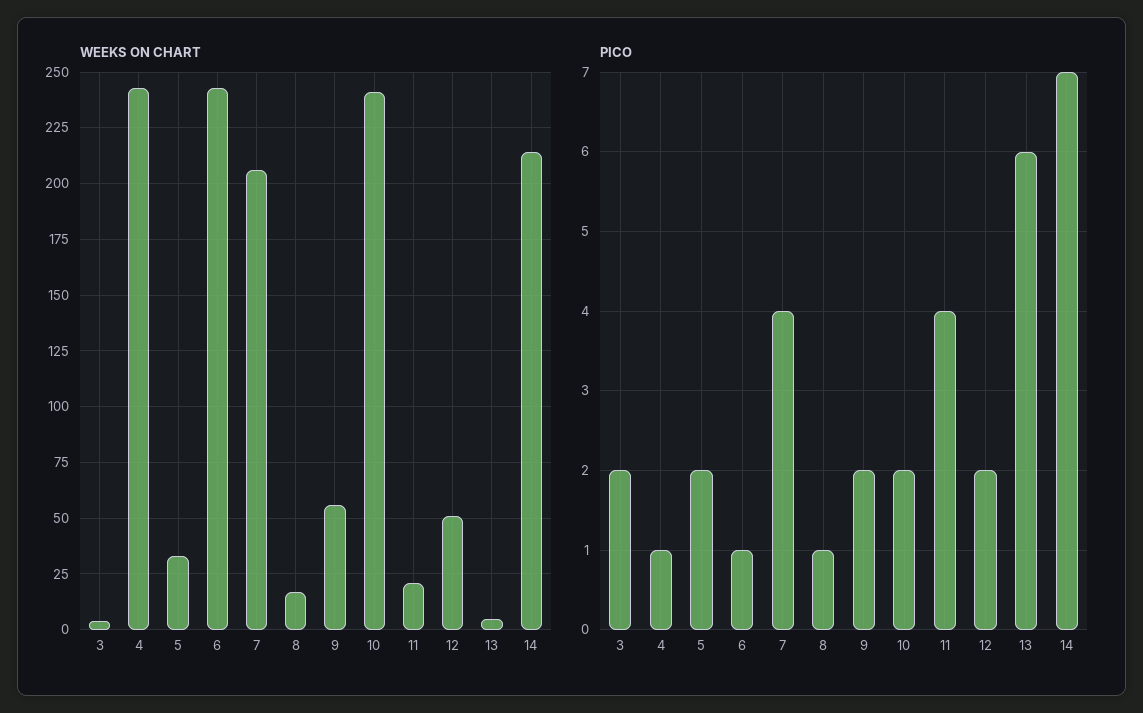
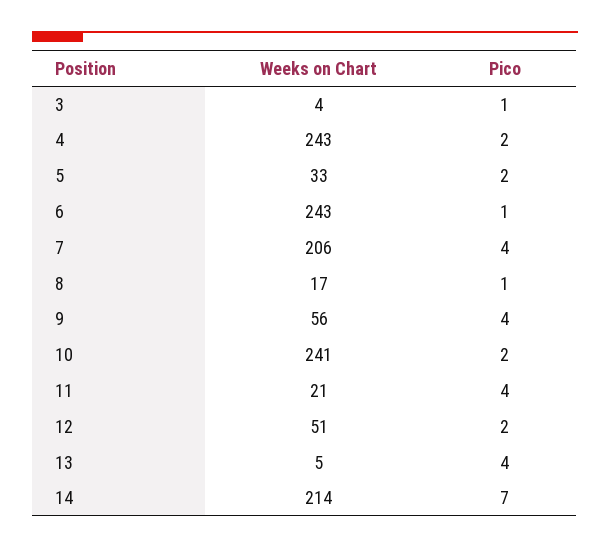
PICO, 3: 2 -> 1
PICO, 4: 1 -> 2
PICO, 9: 2 -> 4
PICO, 13: 6 -> 4

